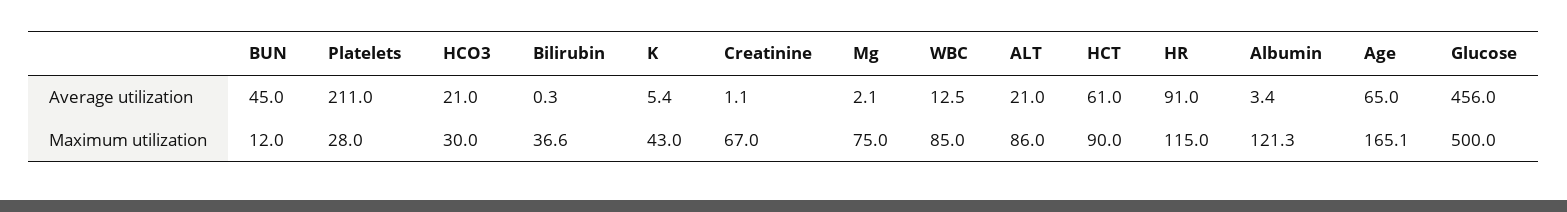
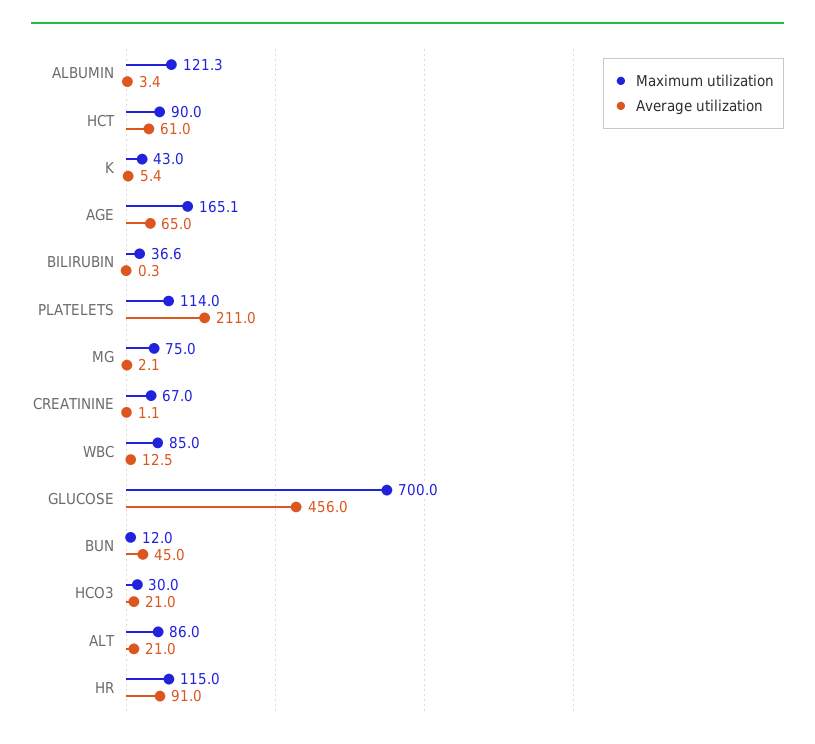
Maximum utilization, Platelets: 28 -> 114
Maximum utilization, Glucose: 500 -> 700

